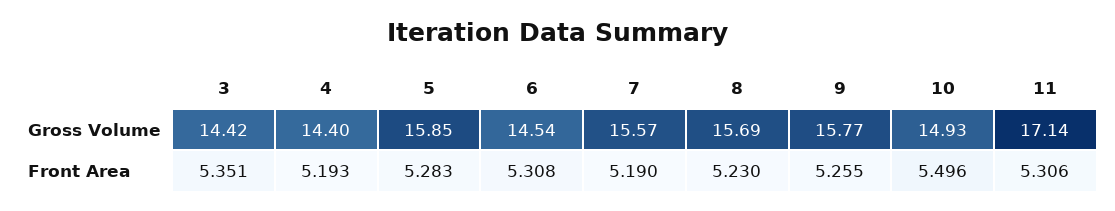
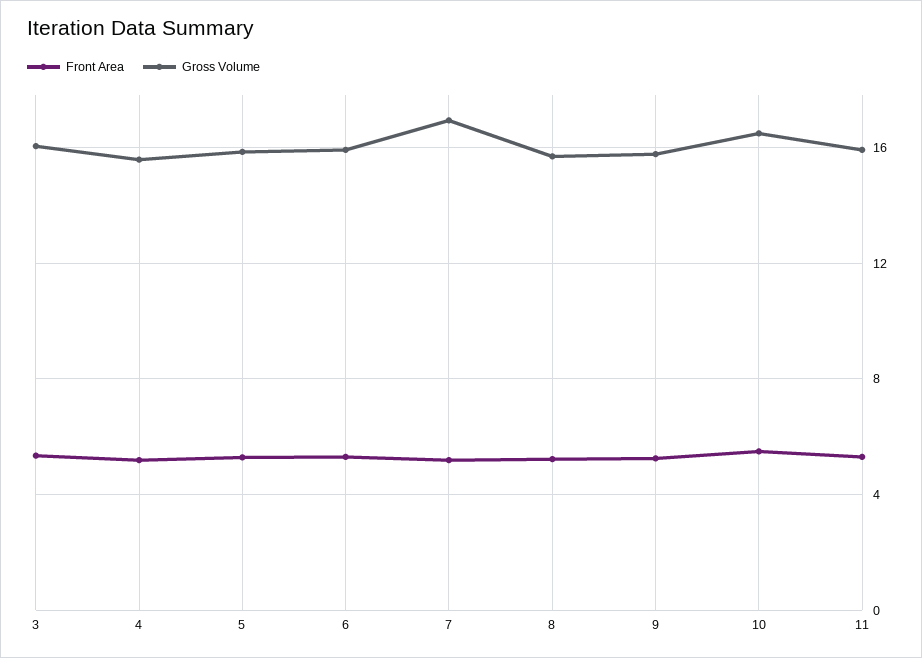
Gross Volume, 3: 14.42 -> 16
Gross Volume, 4: 14.4 -> 15.5
Gross Volume, 6: 14.54 -> 16
Gross Volume, 7: 15.57 -> 17
Gross Volume, 10: 14.93 -> 16.5
Gross Volume, 11: 17.14 -> 16

